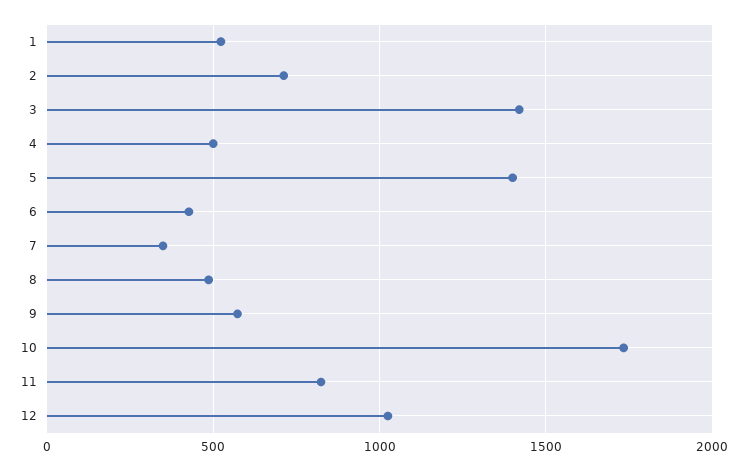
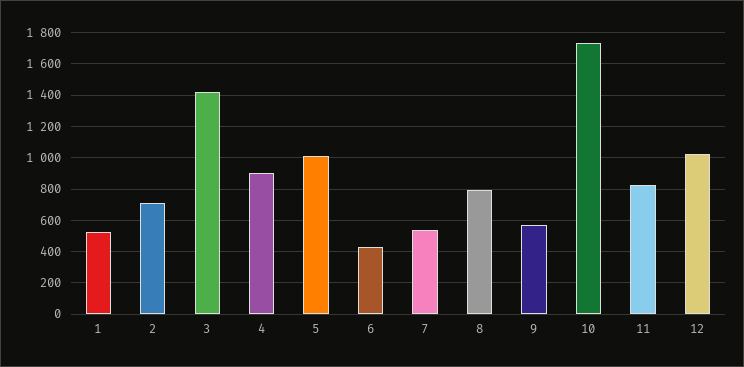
4: 500 -> 900
5: 1400 -> 1000
7: 350 -> 550
8: 500 -> 800

